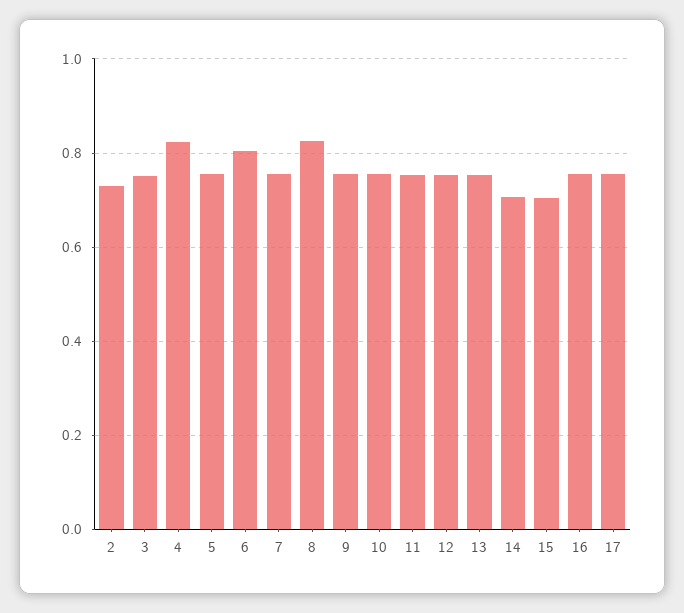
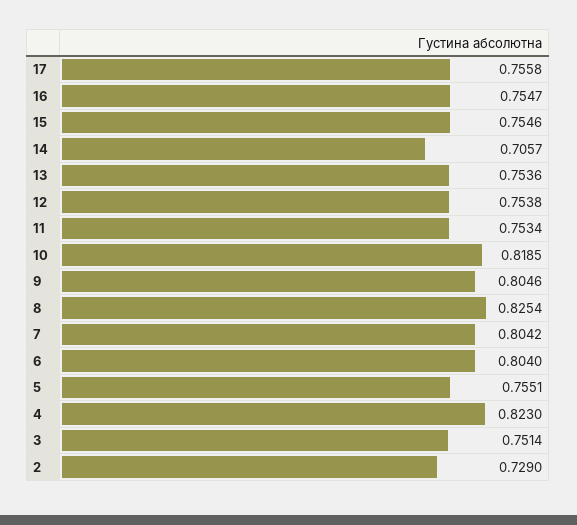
7: 0.76 -> 0.8042
9: 0.76 -> 0.8046
10: 0.76 -> 0.8185
15: 0.7 -> 0.7546

